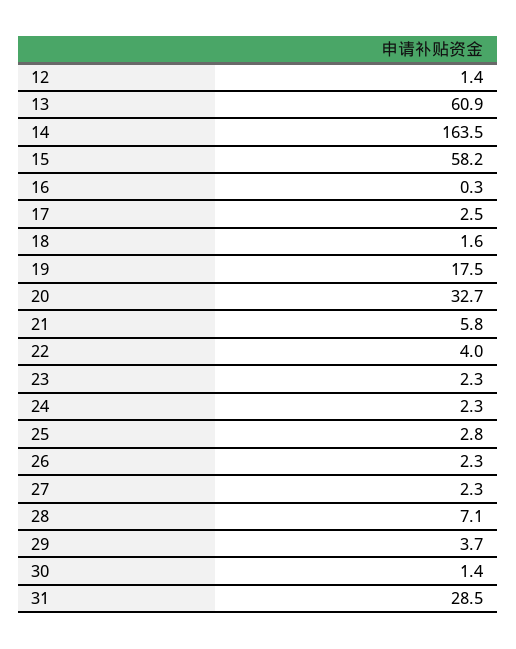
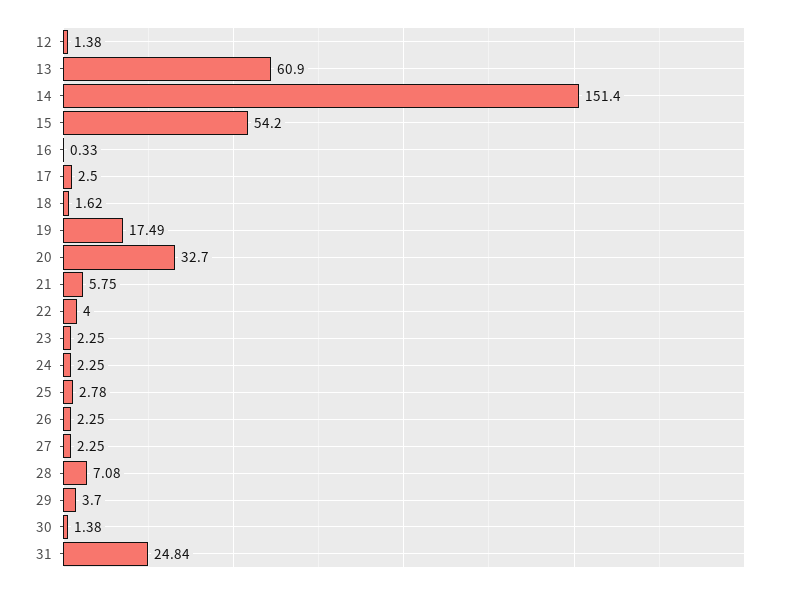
14: 163.5 -> 151.4
15: 58.2 -> 54.2
31: 28.5 -> 24.84

